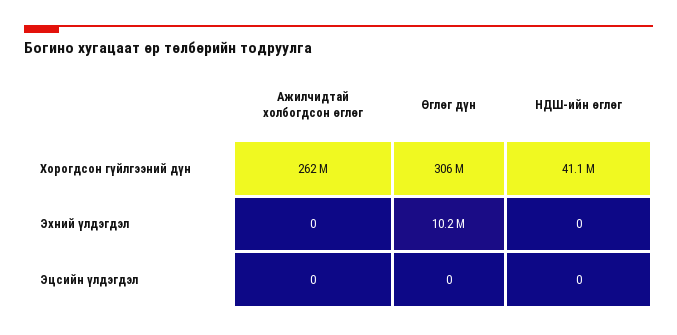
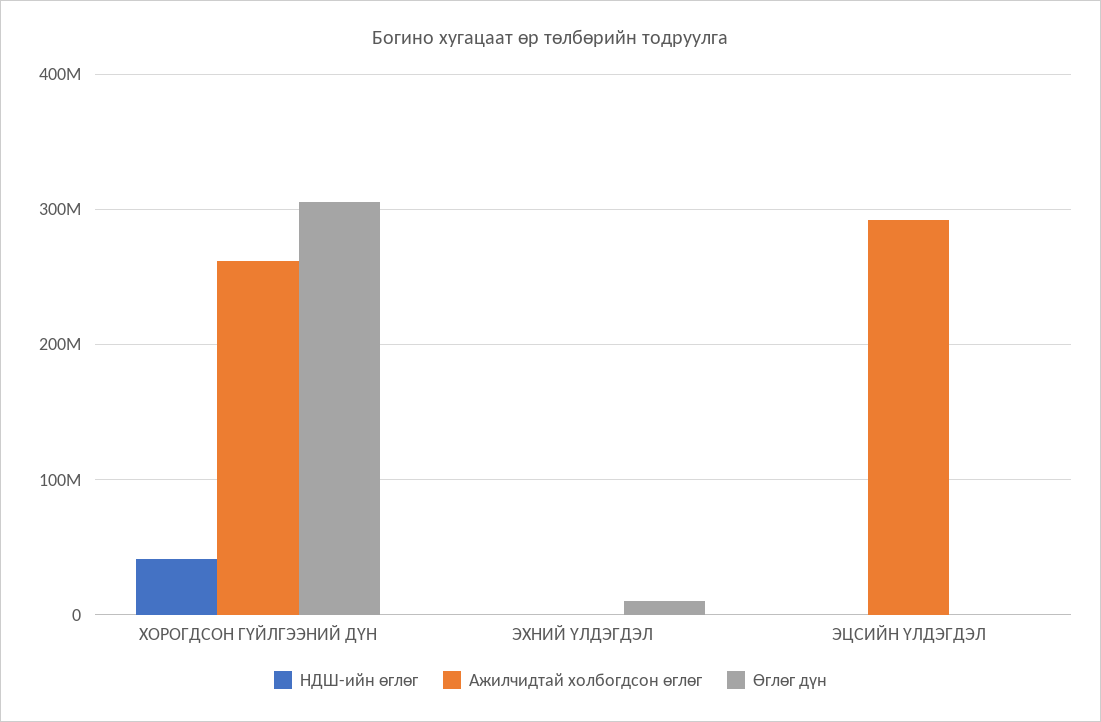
Ажилчидтай холбогдсон өглөг, Эцсийн үлдэгдэл: 0 -> 290000000

